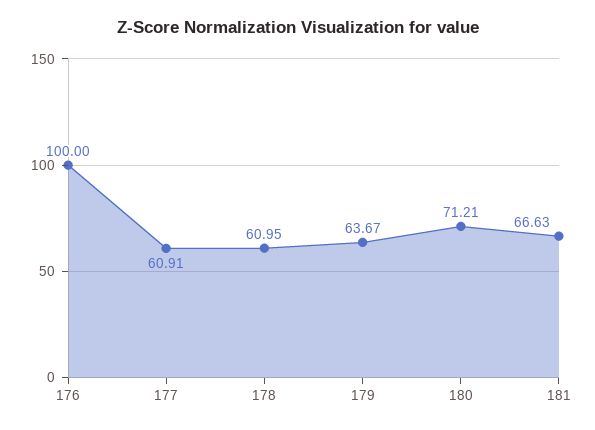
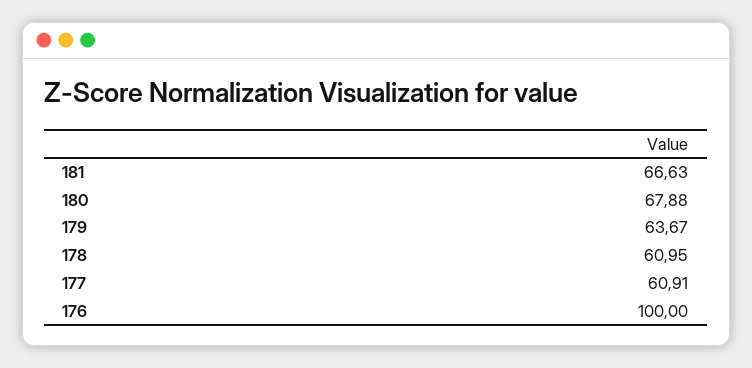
180: 71.21 -> 67.88

